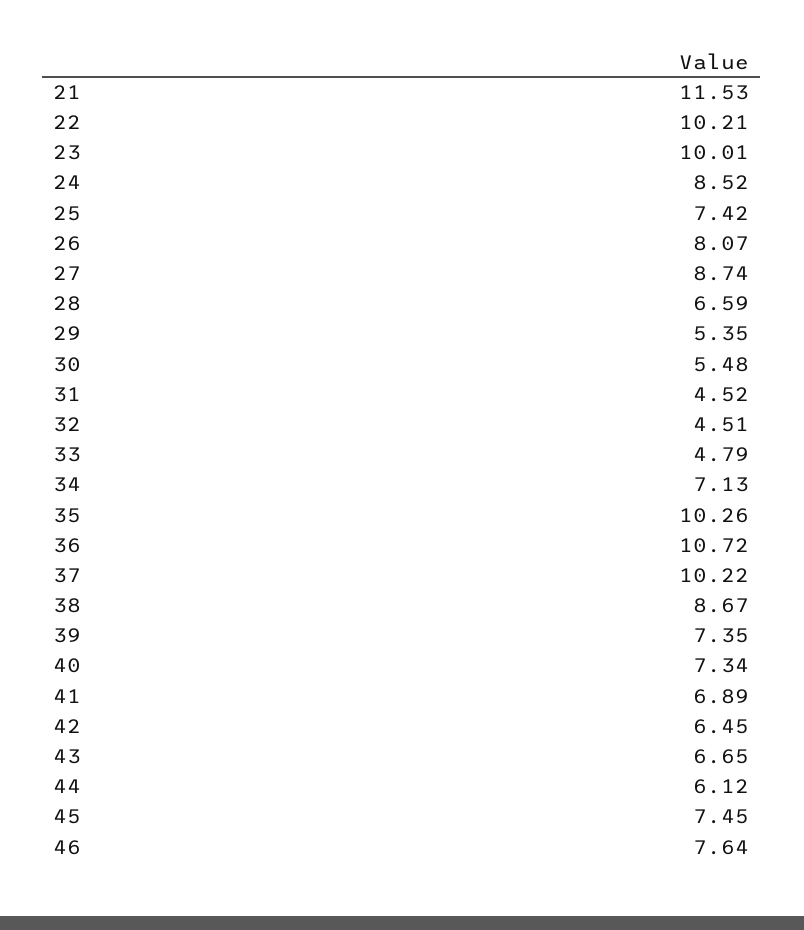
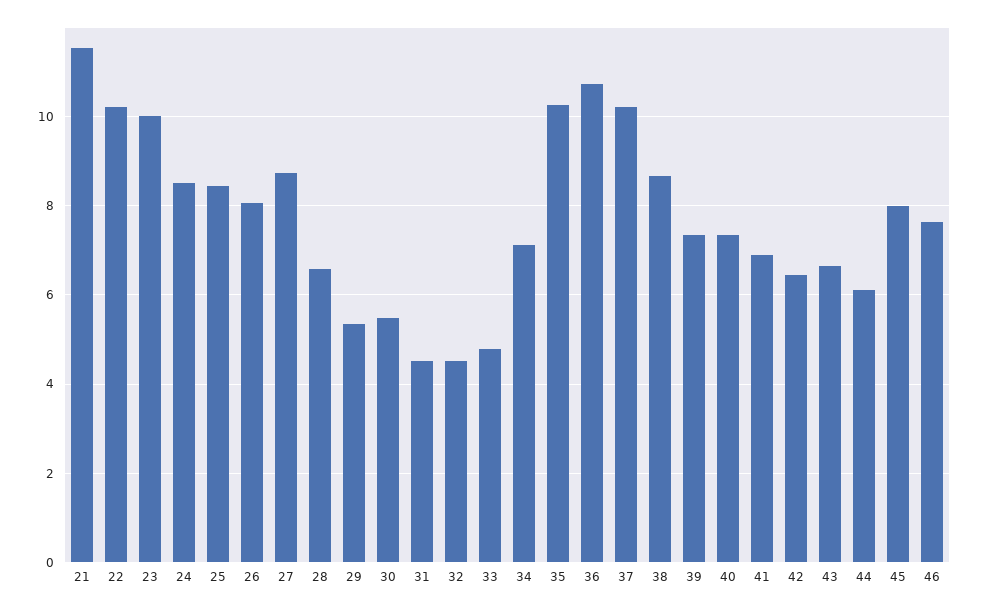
25: 7.42 -> 8.4
45: 7.45 -> 8

